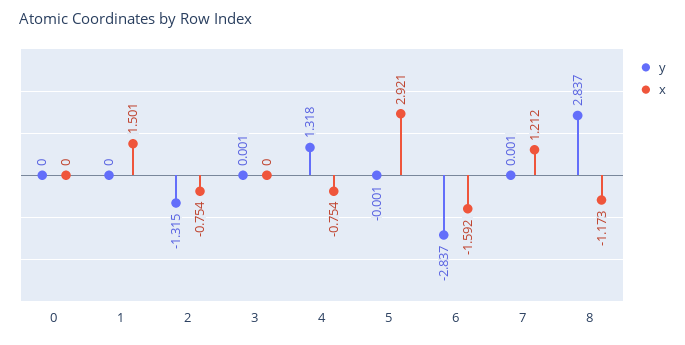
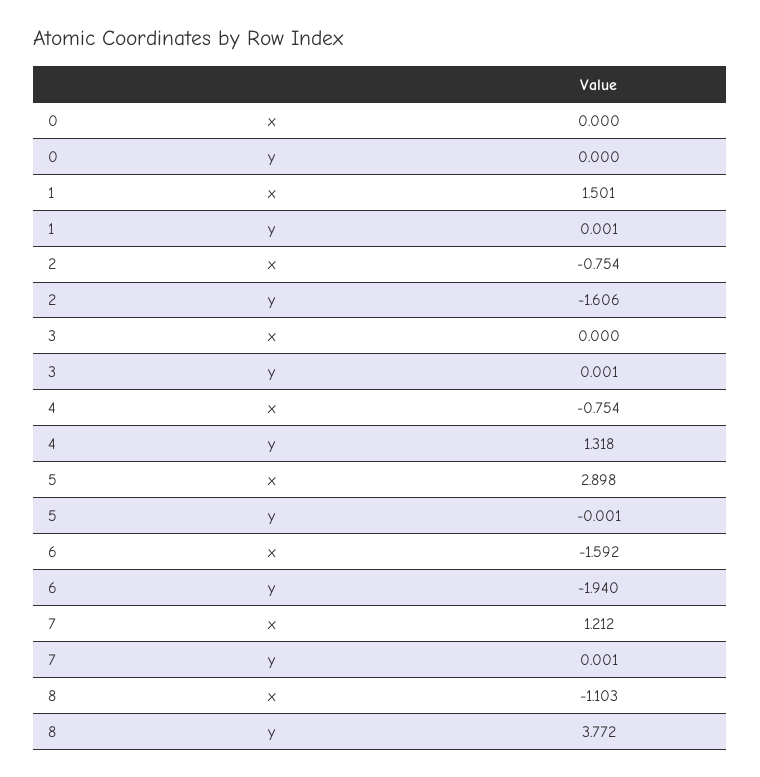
y, 1: 0 -> 0.001
y, 2: -1.315 -> -1.606
x, 5: 2.921 -> 2.898
y, 6: -2.837 -> -1.94
y, 8: 2.837 -> 3.772
x, 8: -1.173 -> -1.103

